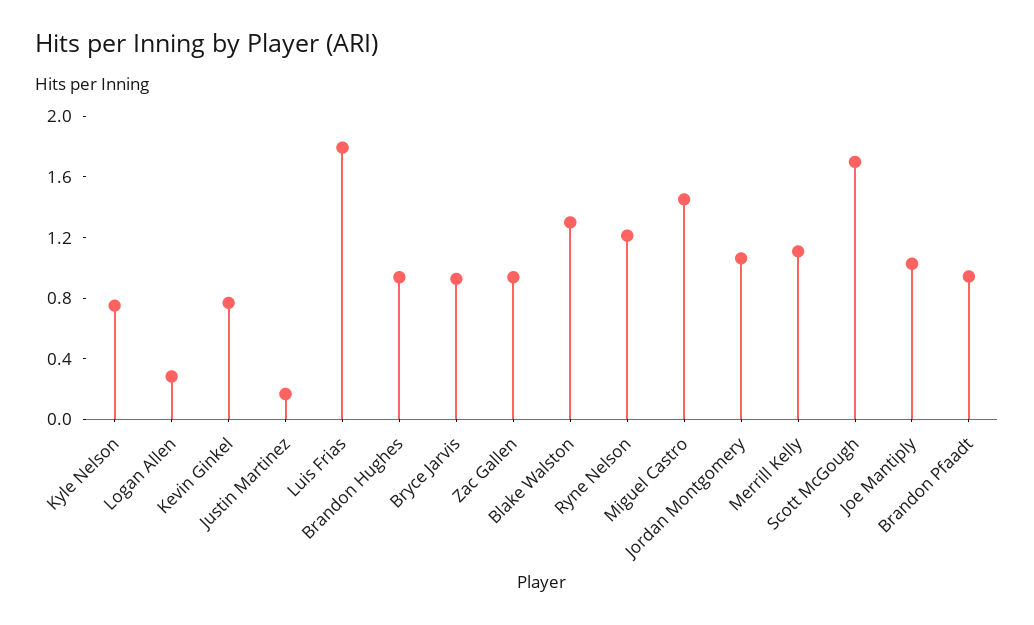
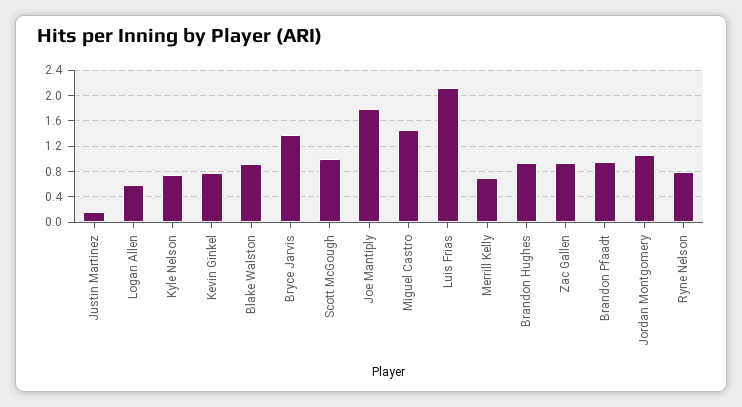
Logan Allen: 0.3 -> 0.6
Luis Frias: 1.8 -> 2.1
Bryce Jarvis: 0.9 -> 1.4
Blake Walston: 1.3 -> 0.9
Ryne Nelson: 1.2 -> 0.8
Merrill Kelly: 1.1 -> 0.7
Scott McGough: 1.7 -> 1
Joe Mantiply: 1 -> 1.8

